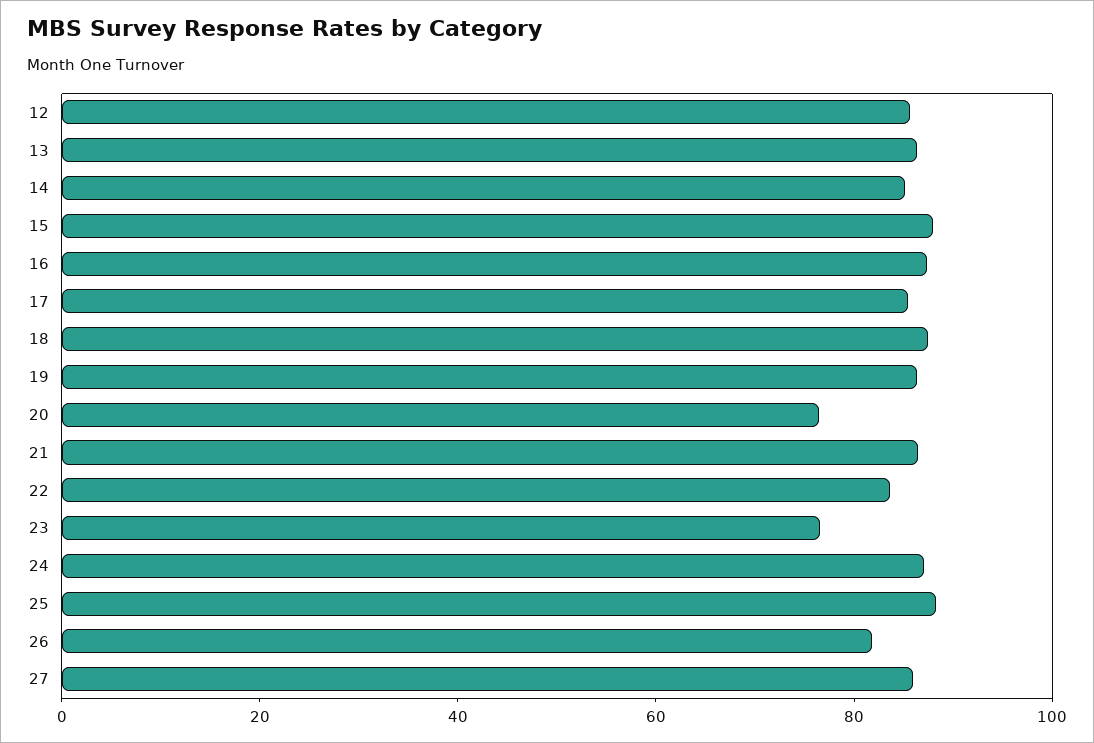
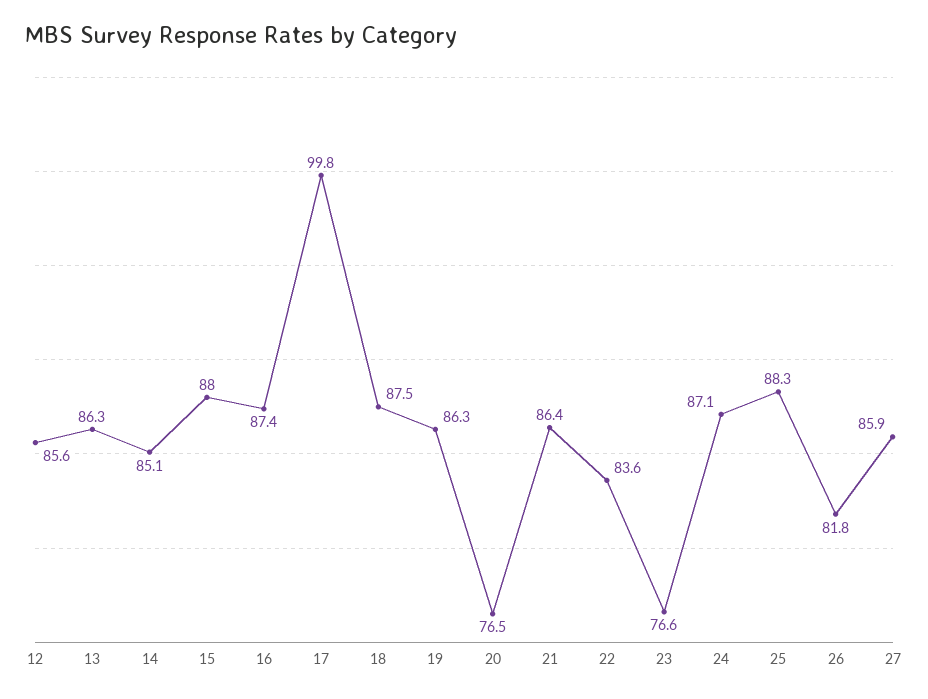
17: 85 -> 99.8

